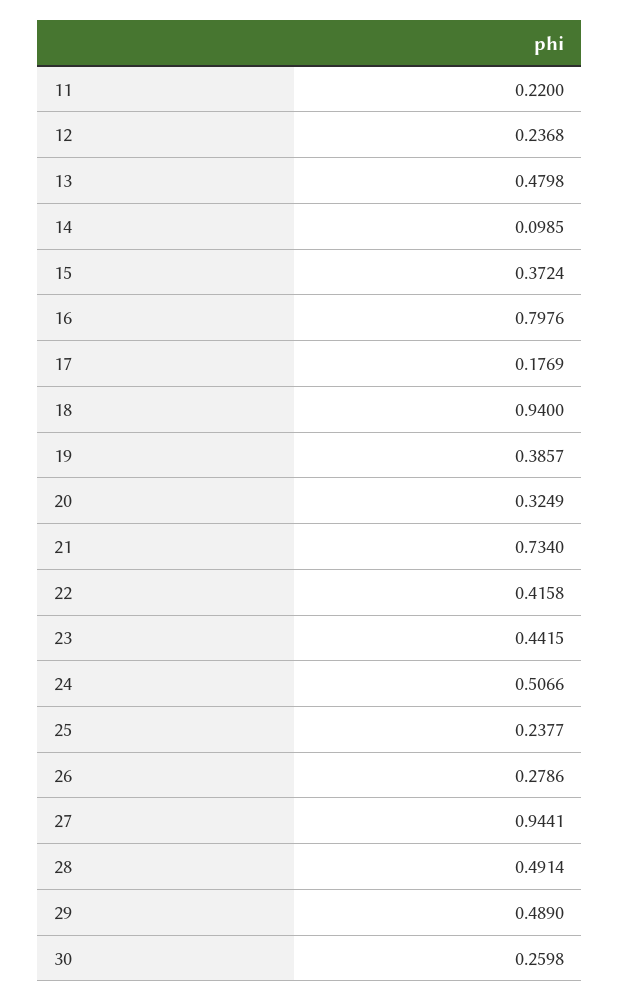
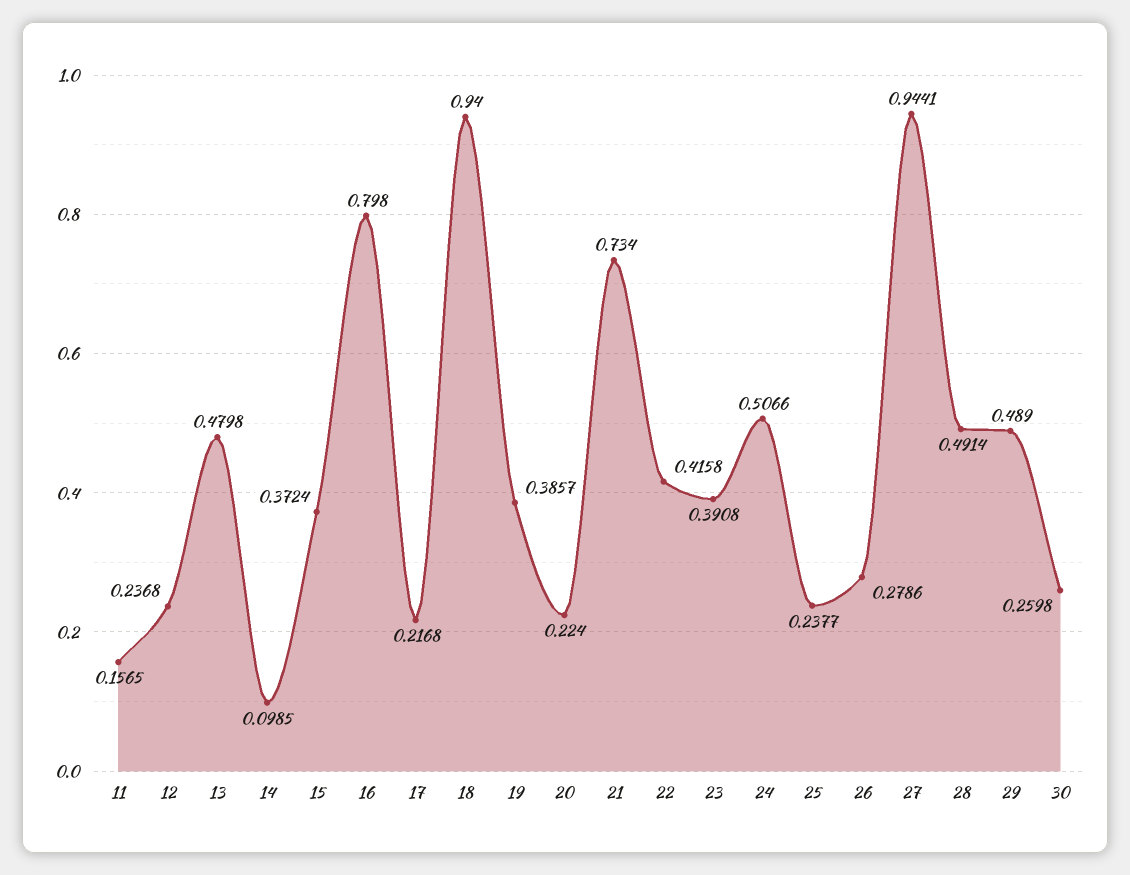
11: 0.22 -> 0.1565
16: 0.7976 -> 0.798
17: 0.1769 -> 0.2168
20: 0.3249 -> 0.224
23: 0.4415 -> 0.3908

